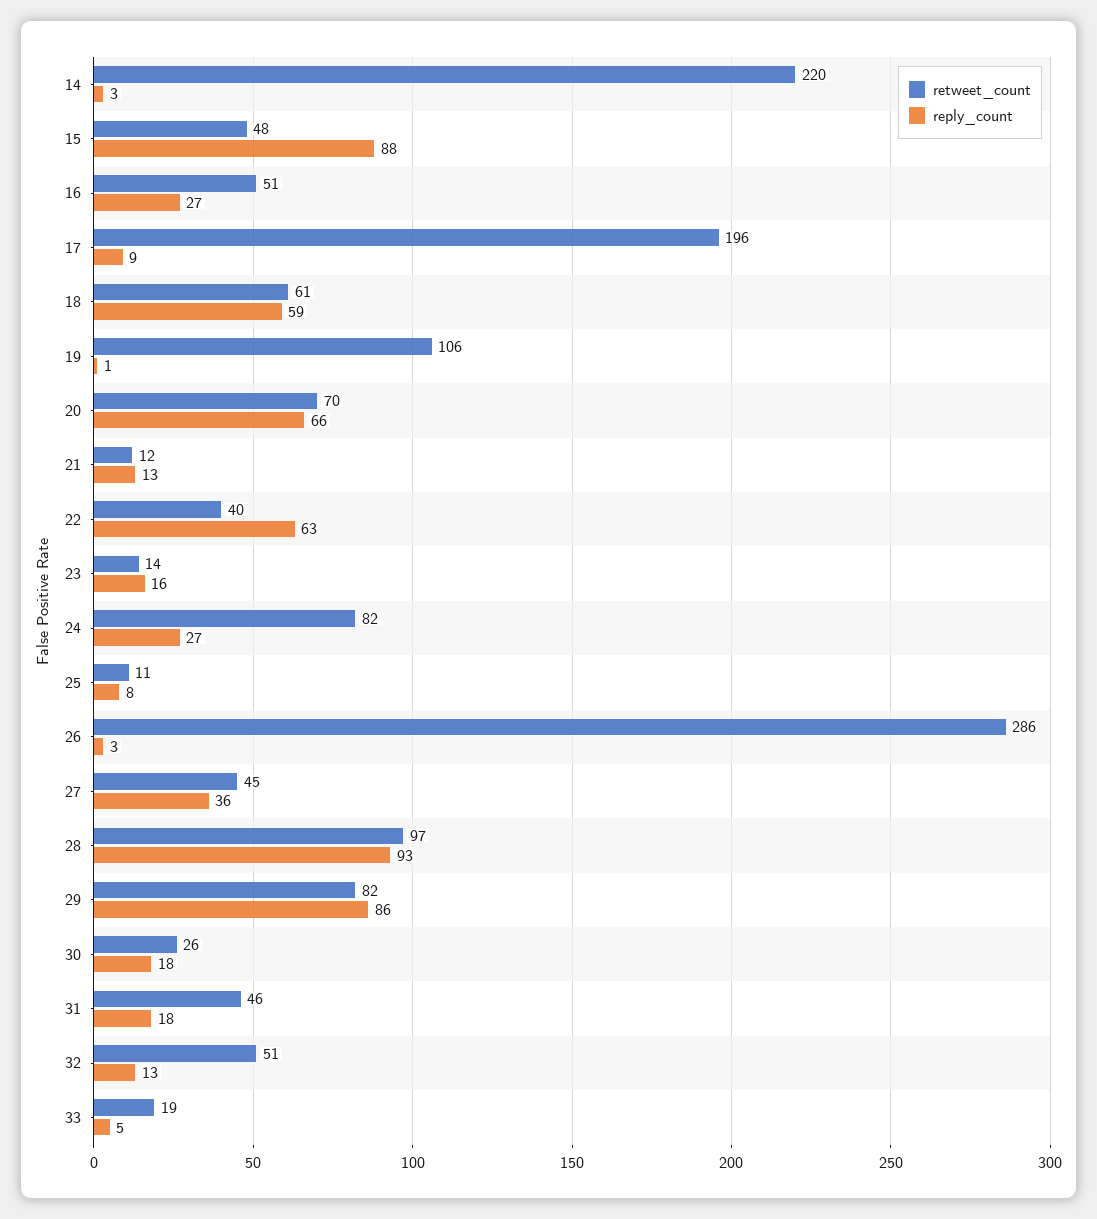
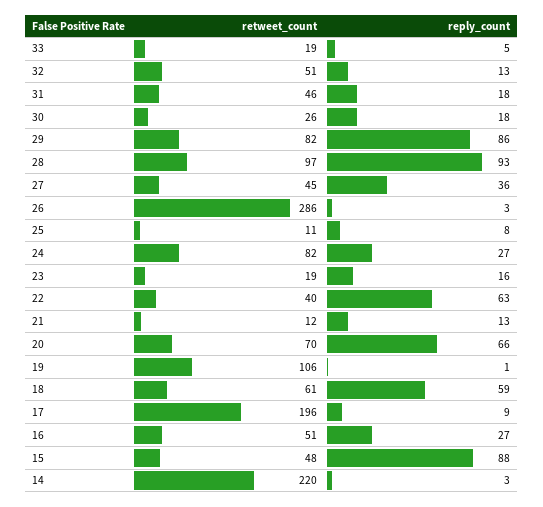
retweet_count, 23: 14 -> 19

